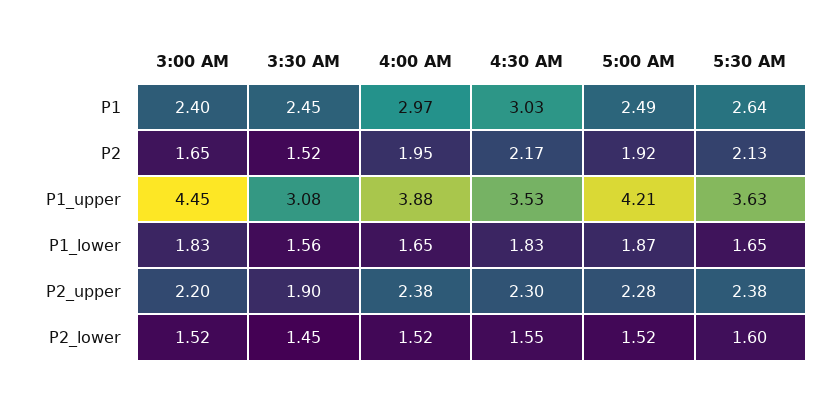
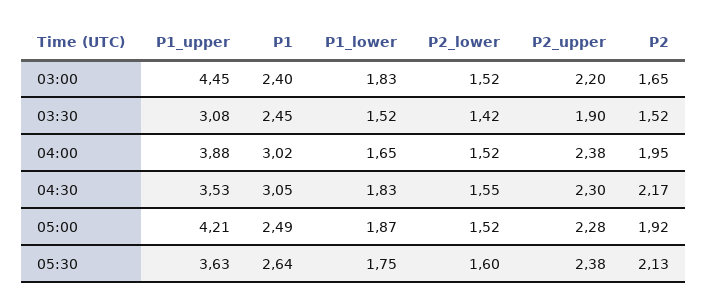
4:00 AM, P1: 2.97 -> 3.02
4:30 AM, P1: 3.03 -> 3.05
3:30 AM, P1_lower: 1.56 -> 1.52
5:30 AM, P1_lower: 1.65 -> 1.75
3:30 AM, P2_lower: 1.45 -> 1.42

